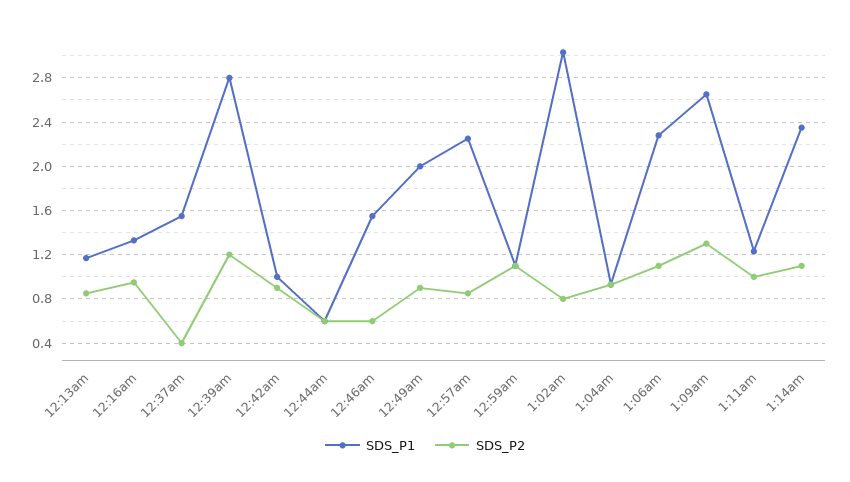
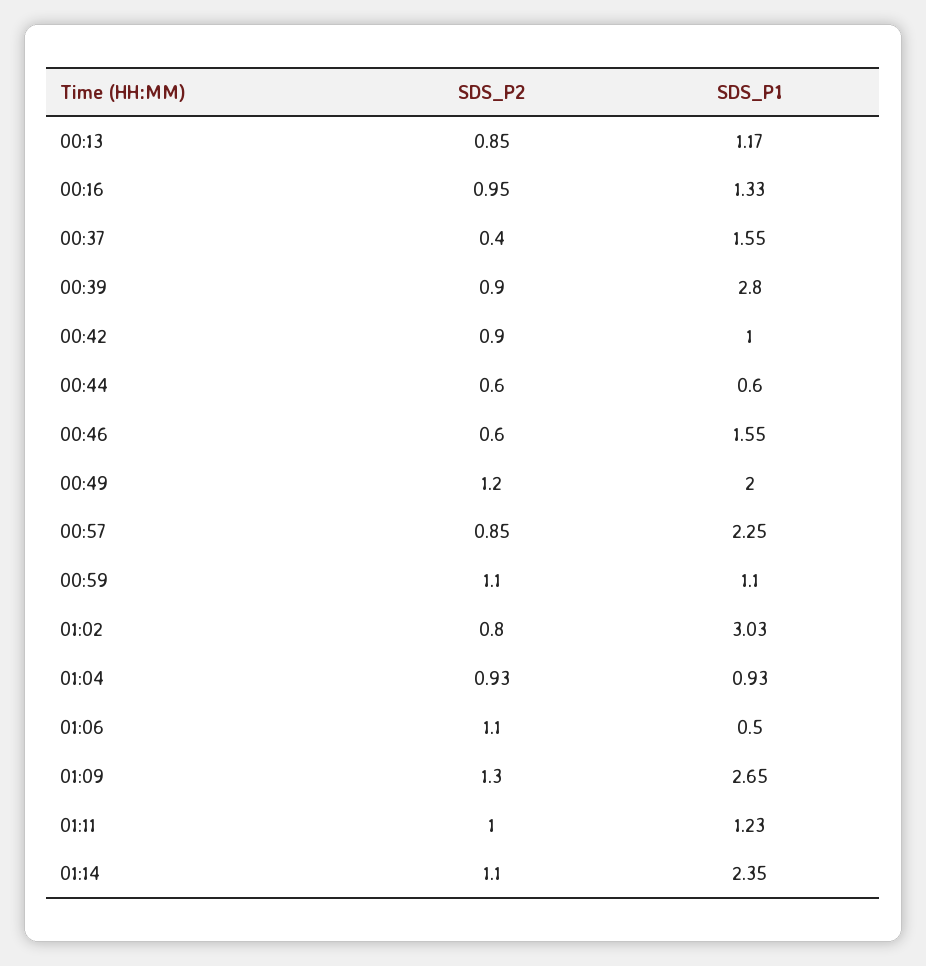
SDS_P2, 12:39am: 1.2 -> 0.9
SDS_P2, 12:49am: 0.9 -> 1.2
SDS_P1, 1:06am: 2.3 -> 0.5

